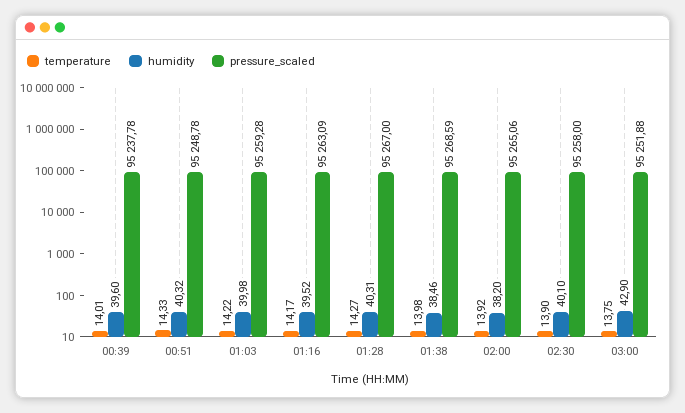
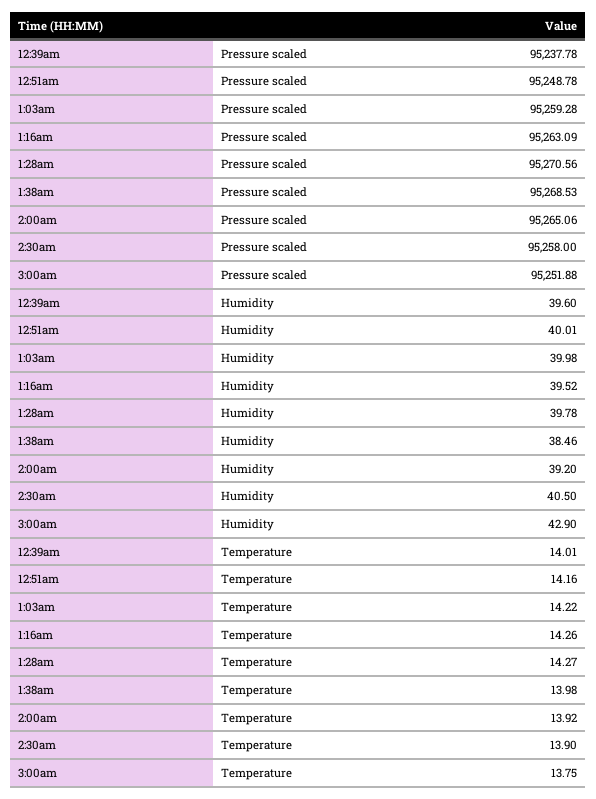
temperature, 00:51: 14.33 -> 14.16
humidity, 00:51: 40.32 -> 40.01
temperature, 01:16: 14.17 -> 14.26
humidity, 01:28: 40.31 -> 39.78
pressure_scaled, 01:28: 95267 -> 95270.56
pressure_scaled, 01:38: 95268.59 -> 95268.53
humidity, 02:00: 38.2 -> 39.2
humidity, 02:30: 40.1 -> 40.5

